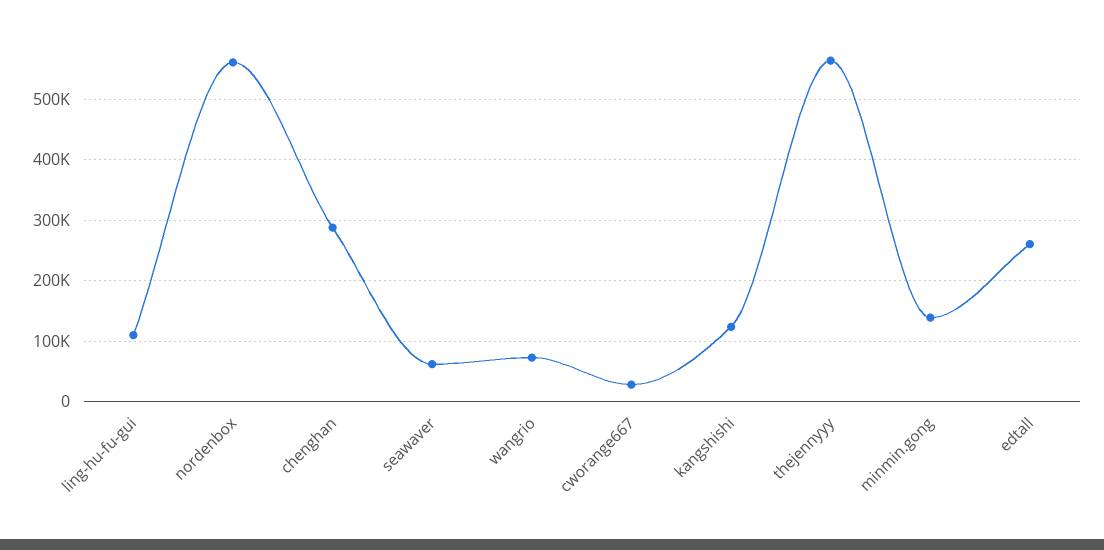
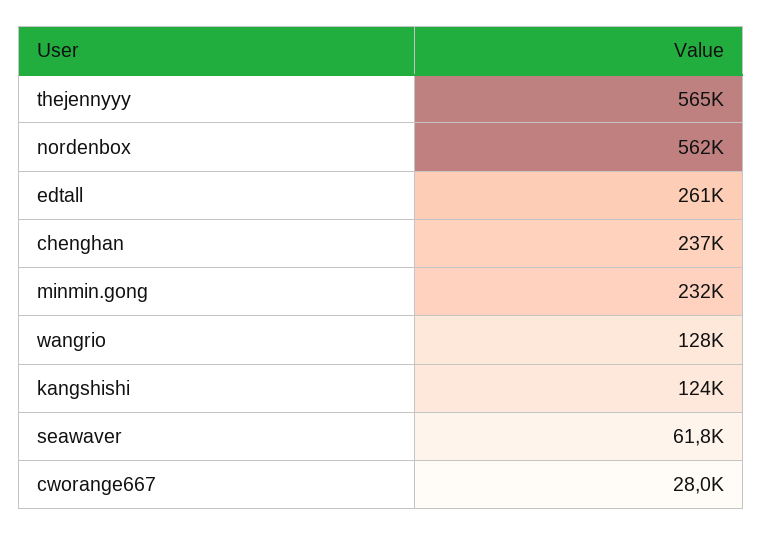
ling-hu-fu-gui: 110000 -> none
chenghan: 290000 -> 237000
wangrio: 70000 -> 128000
minmin.gong: 140000 -> 232000

